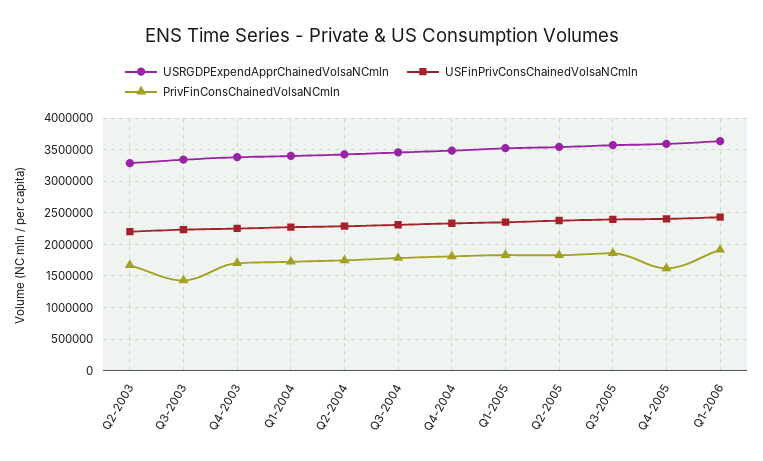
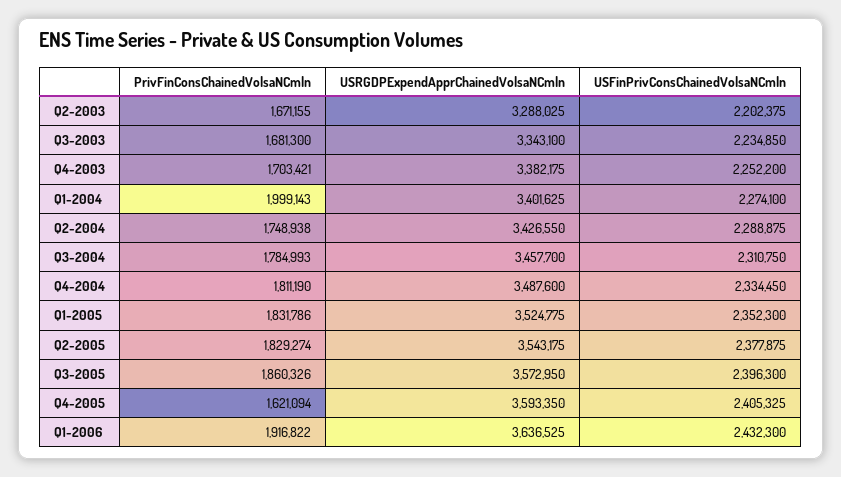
PrivFinConsChainedVolsaNCmln, Q3-2003: 1400000 -> 1681300
PrivFinConsChainedVolsaNCmln, Q1-2004: 1700000 -> 1999143

